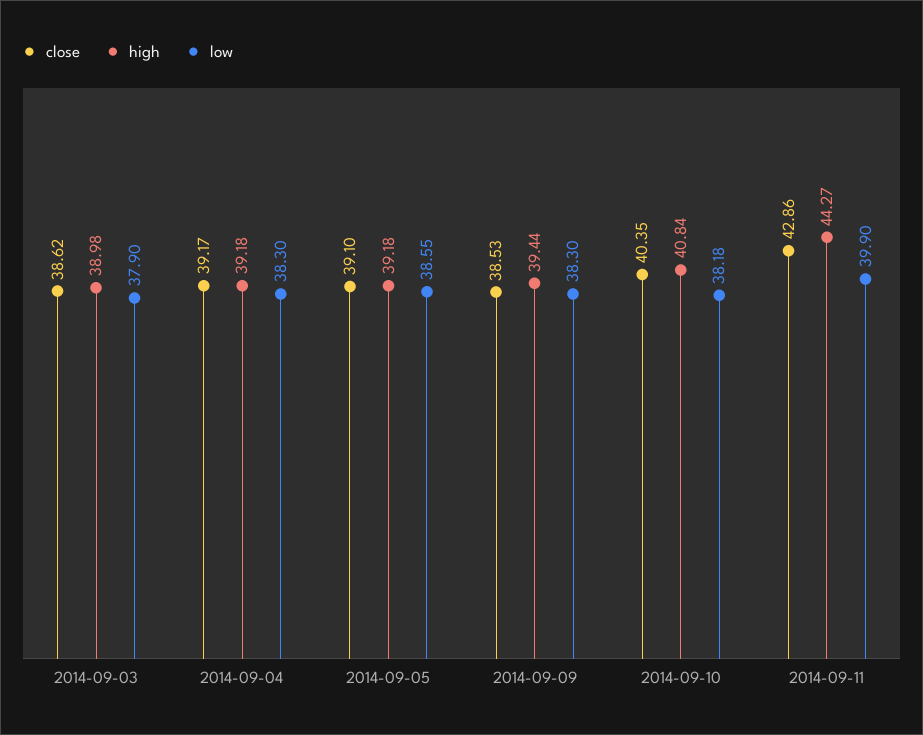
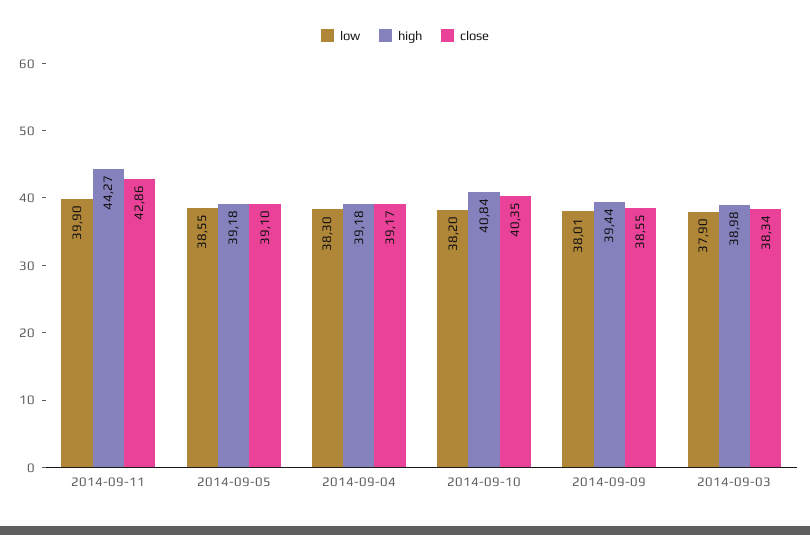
close, 2014-09-03: 38.62 -> 38.34
close, 2014-09-09: 38.53 -> 38.55
low, 2014-09-09: 38.3 -> 38.01
low, 2014-09-10: 38.18 -> 38.2

